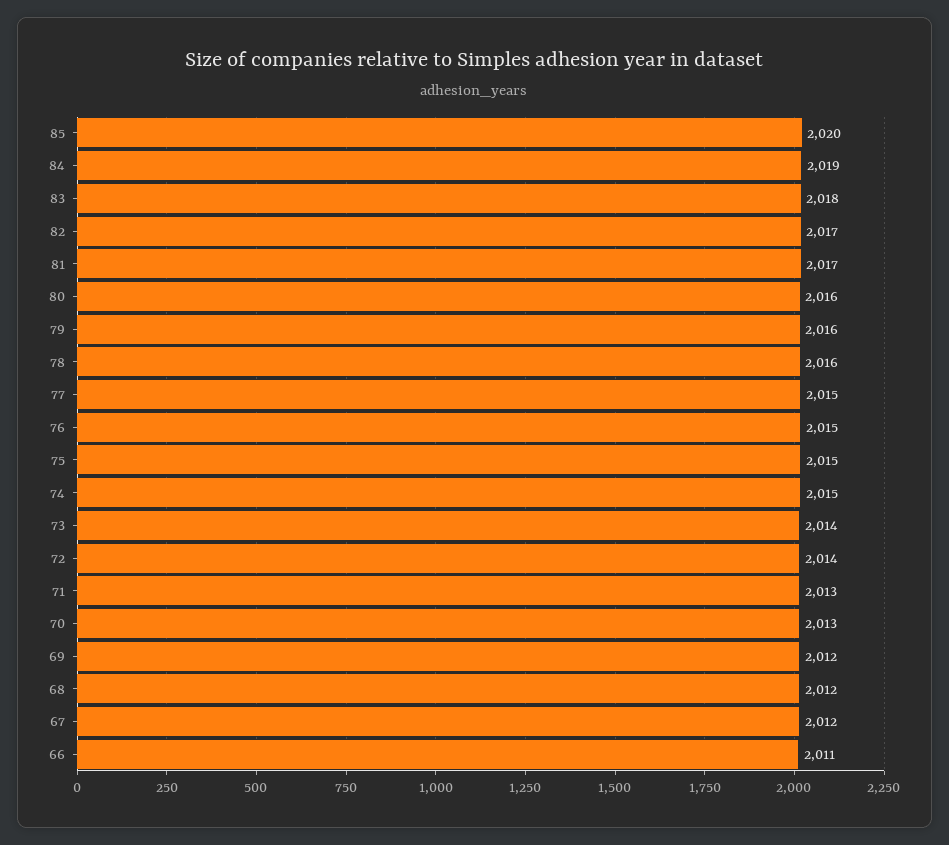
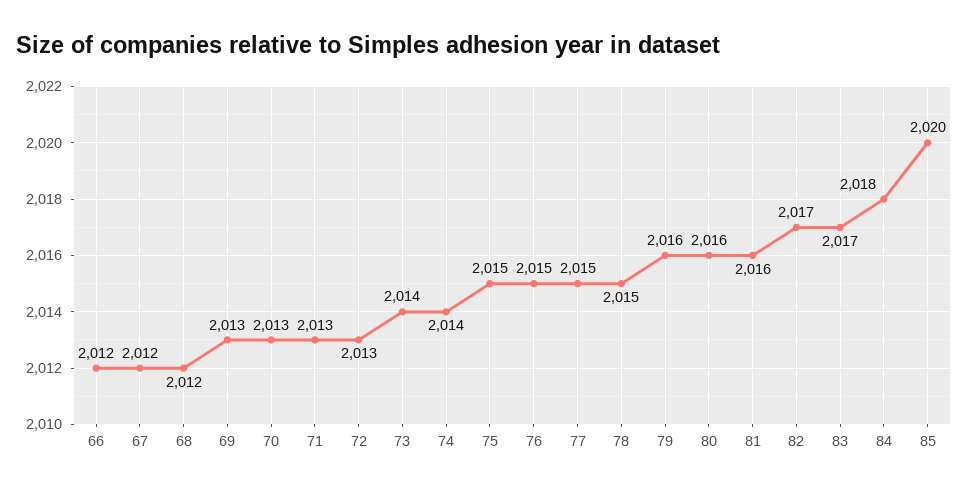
84: 2019 -> 2018
83: 2018 -> 2017
81: 2017 -> 2016
78: 2016 -> 2015
74: 2015 -> 2014
72: 2014 -> 2013
69: 2012 -> 2013
66: 2011 -> 2012

